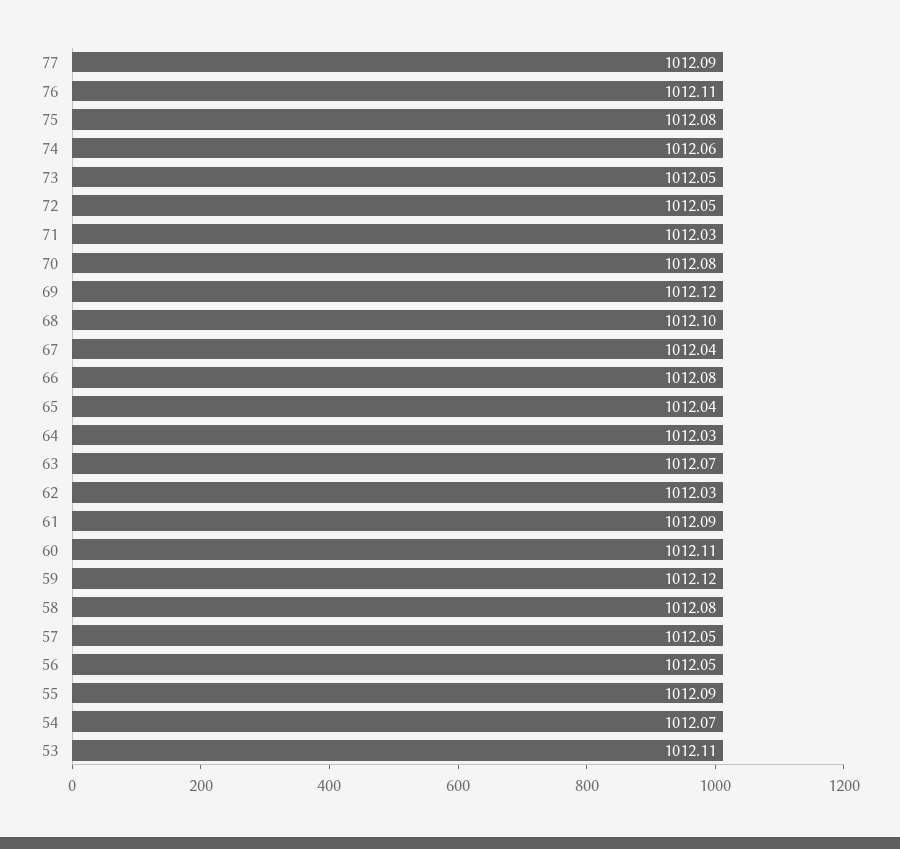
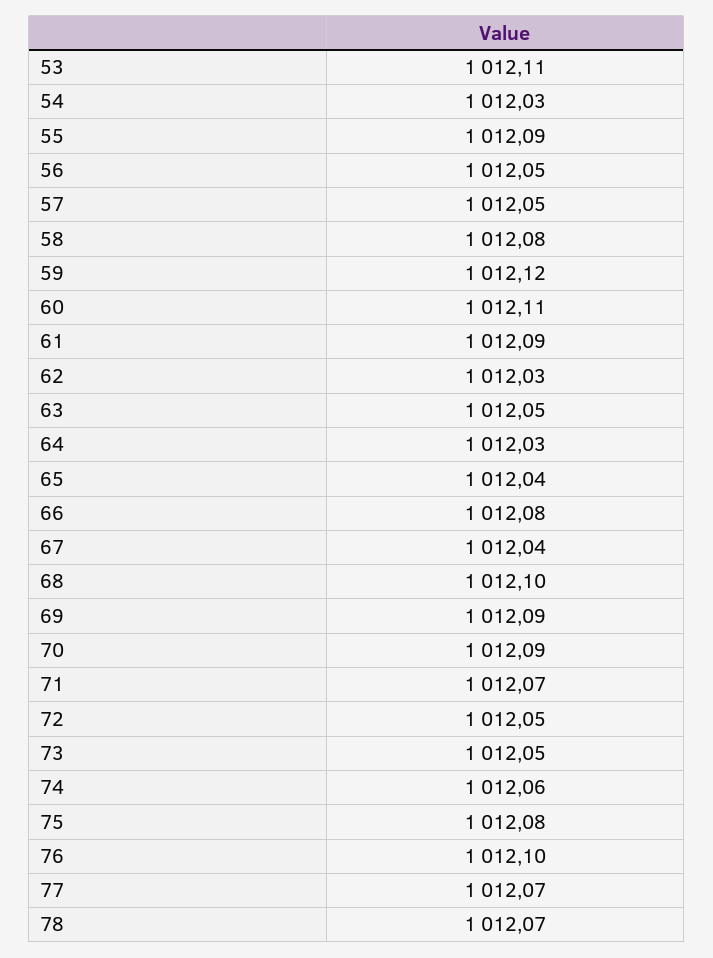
77: 1012.09 -> 1012.07
76: 1012.11 -> 1012.1
71: 1012.03 -> 1012.07
70: 1012.08 -> 1012.09
69: 1012.12 -> 1012.09
63: 1012.07 -> 1012.05
54: 1012.07 -> 1012.03
78: none -> 1012.07

